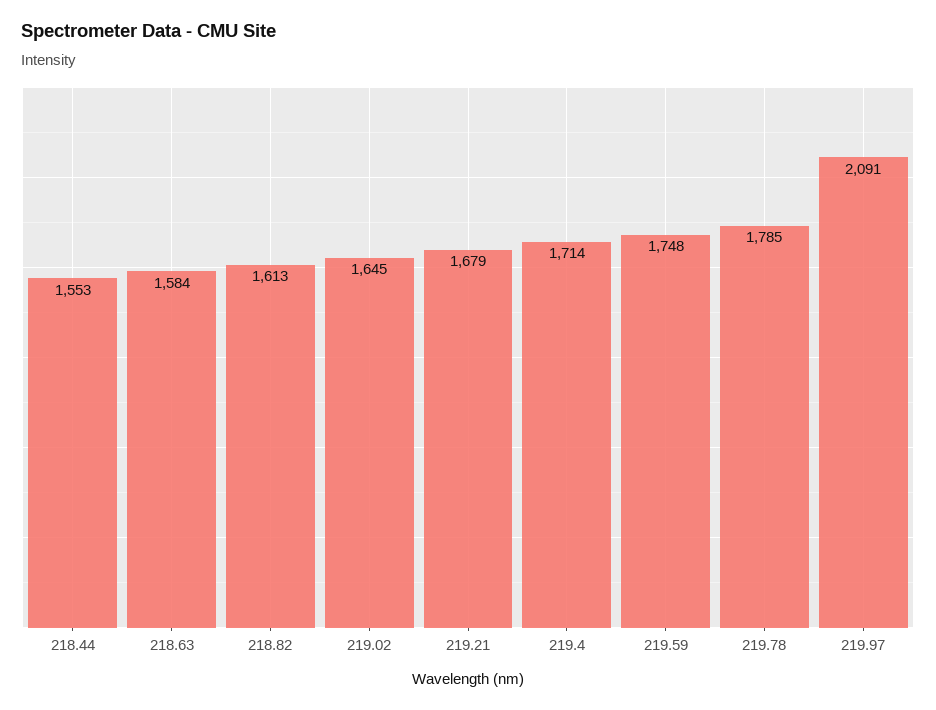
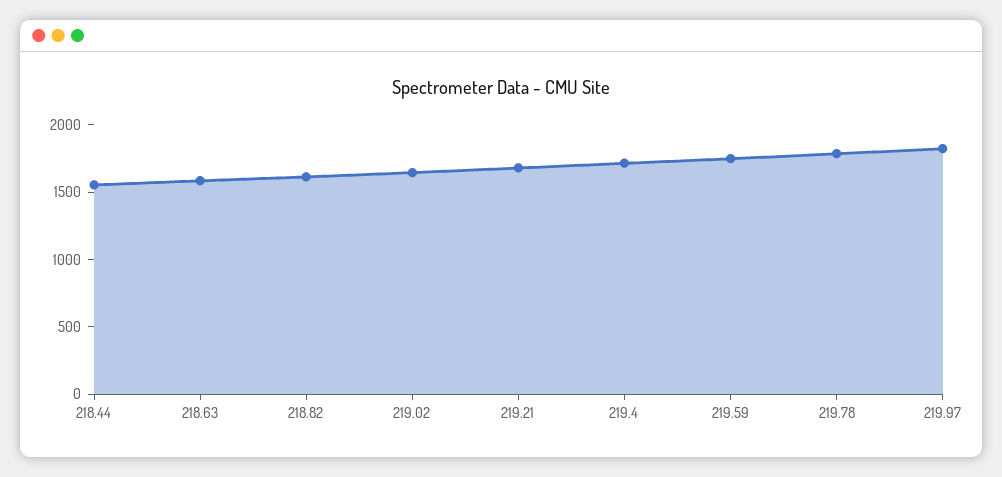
219.97: 2091 -> 1800

